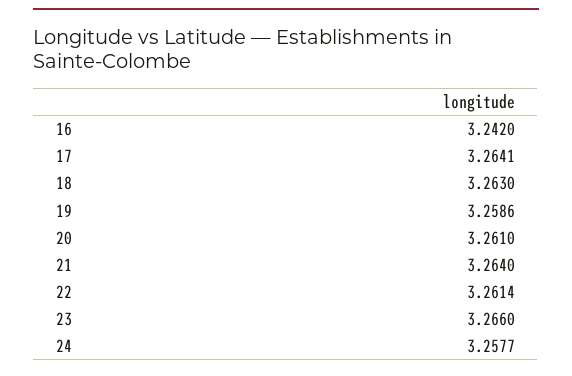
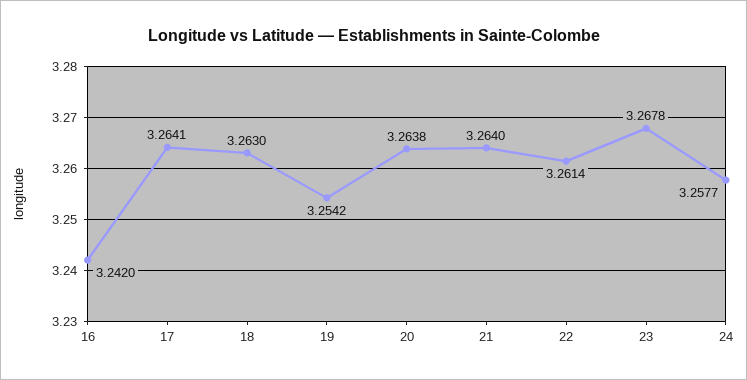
19: 3.2586 -> 3.2542
20: 3.261 -> 3.2638
23: 3.266 -> 3.2678

